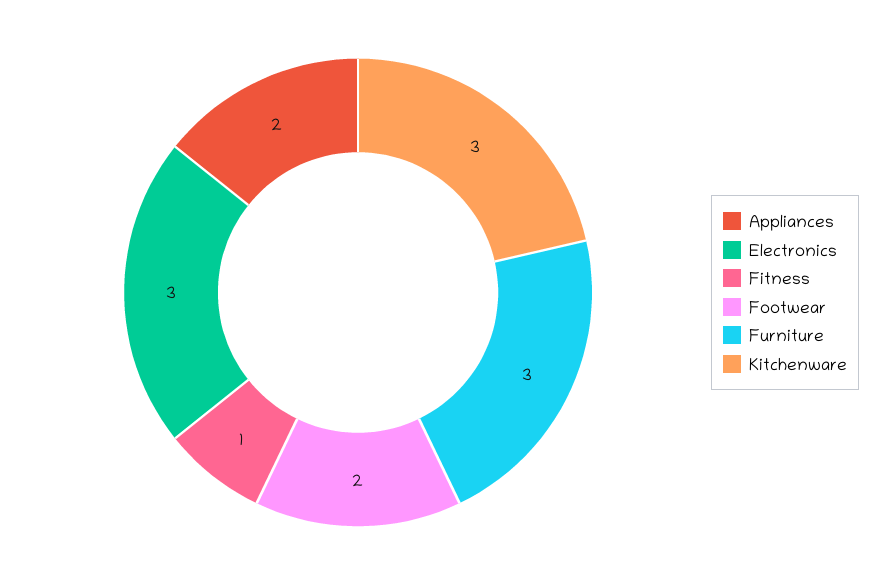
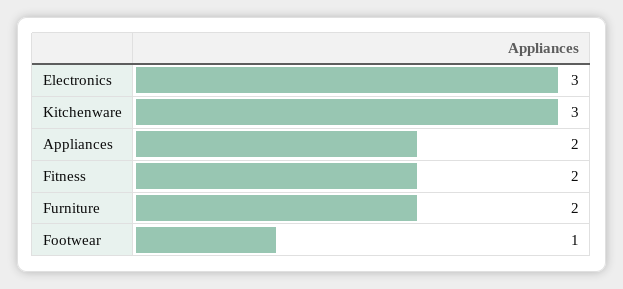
Fitness: 1 -> 2
Footwear: 2 -> 1
Furniture: 3 -> 2

